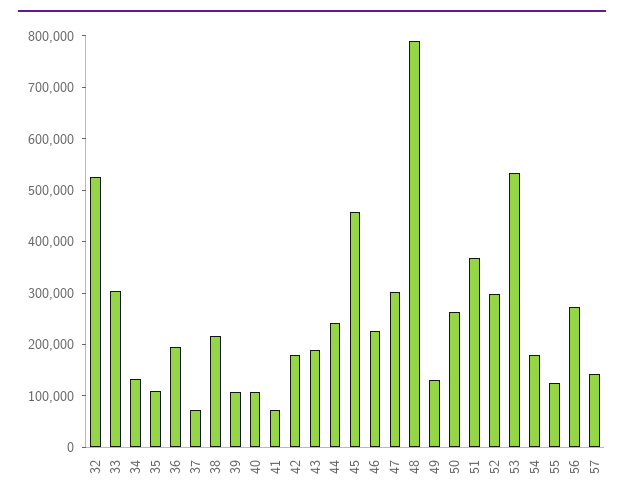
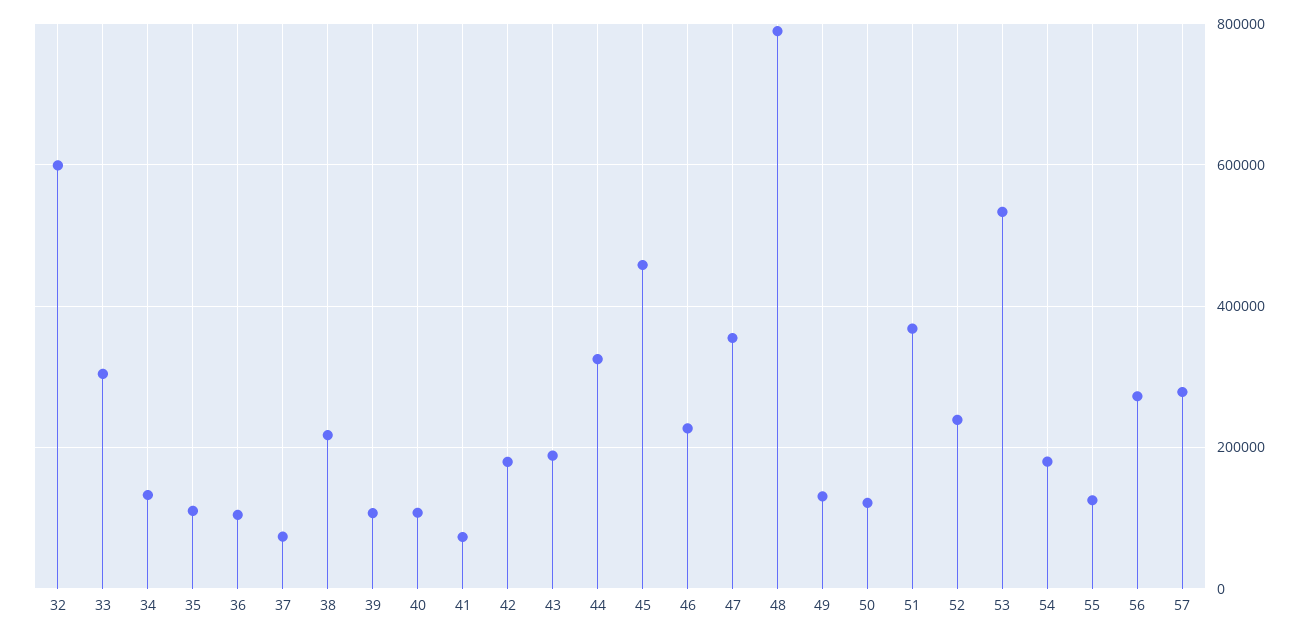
32: 520000 -> 600000
36: 200000 -> 100000
44: 240000 -> 320000
47: 300000 -> 360000
50: 260000 -> 120000
52: 300000 -> 240000
57: 140000 -> 280000

